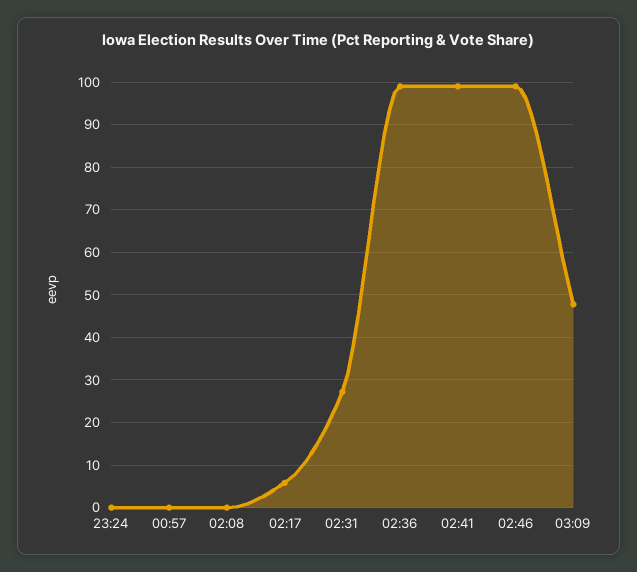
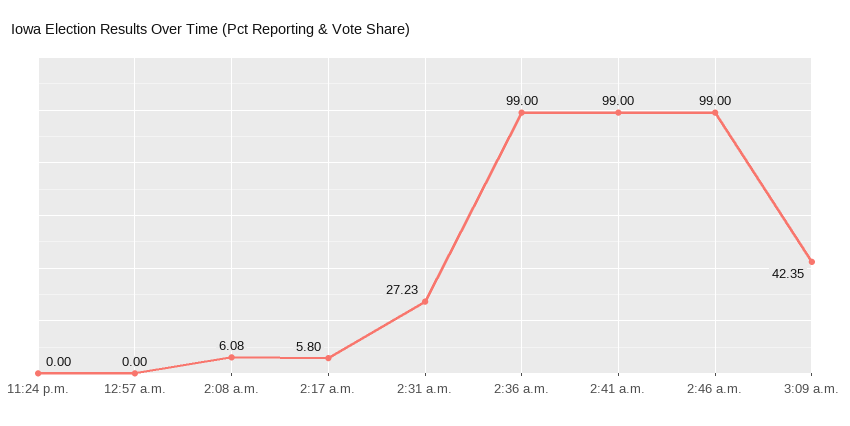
02:08: 0 -> 6.08
03:09: 48 -> 42.35

